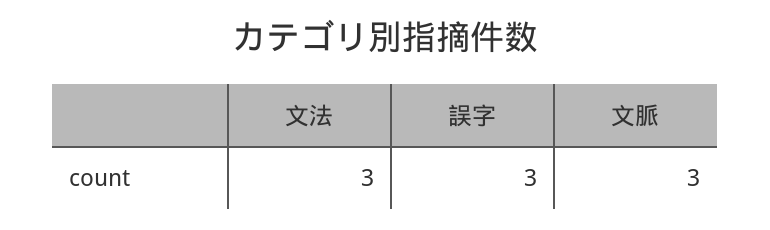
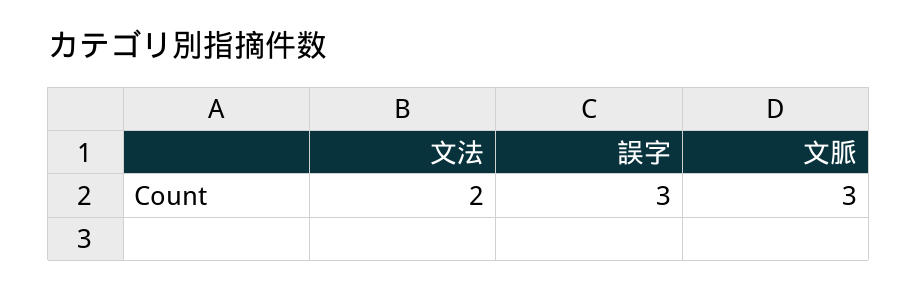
文法: 3 -> 2

